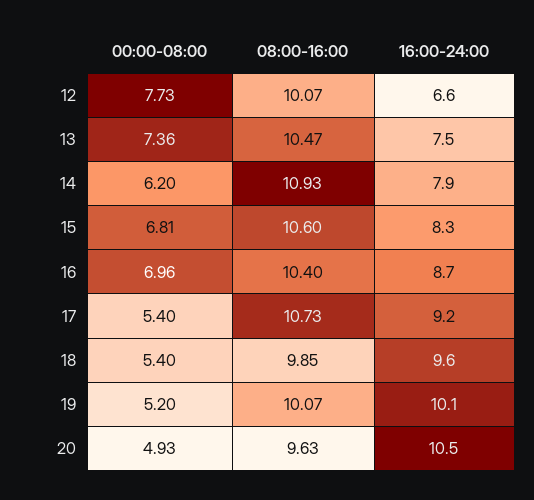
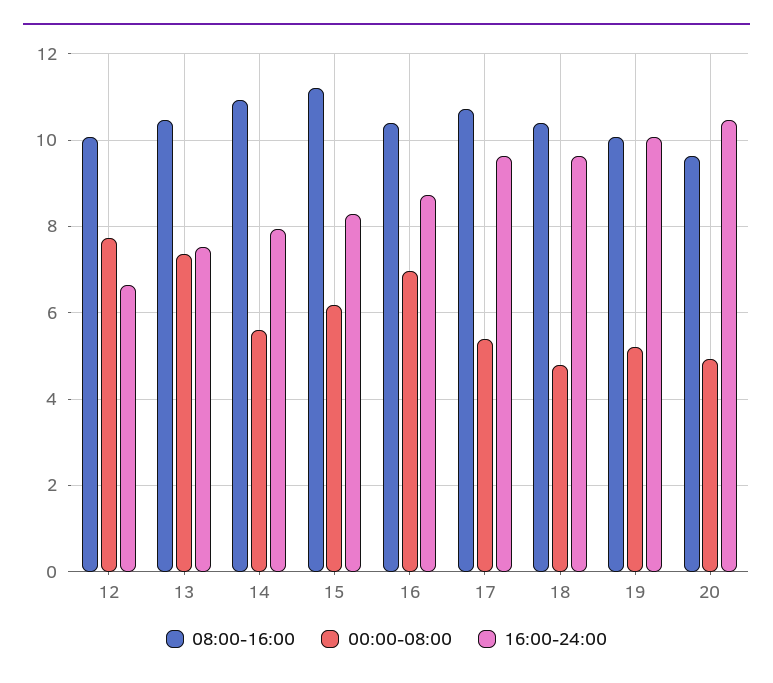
00:00-08:00, 14: 6.2 -> 5.6
00:00-08:00, 15: 6.81 -> 6.2
08:00-16:00, 15: 10.6 -> 11.2
16:00-24:00, 17: 9.2 -> 9.6
00:00-08:00, 18: 5.4 -> 4.8
08:00-16:00, 18: 9.85 -> 10.4

